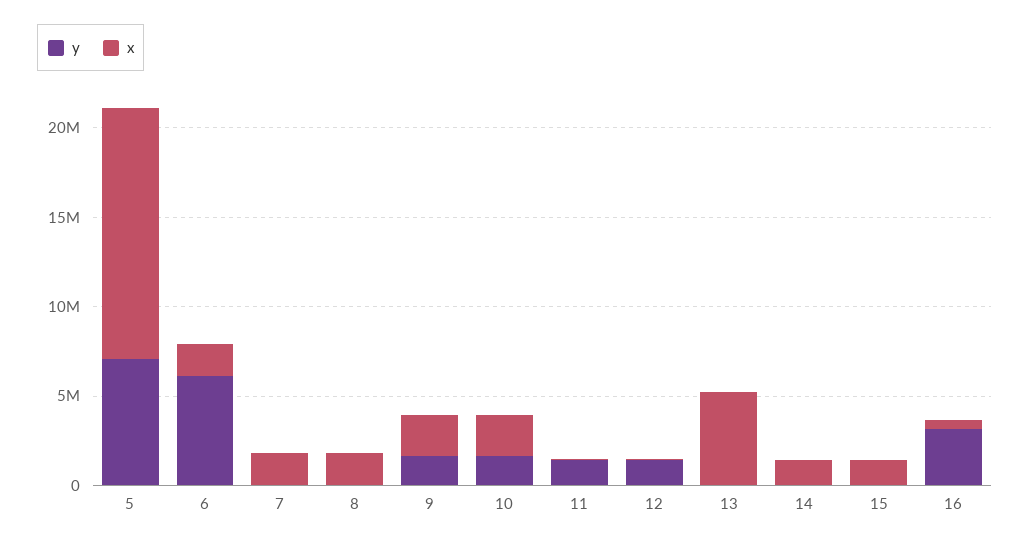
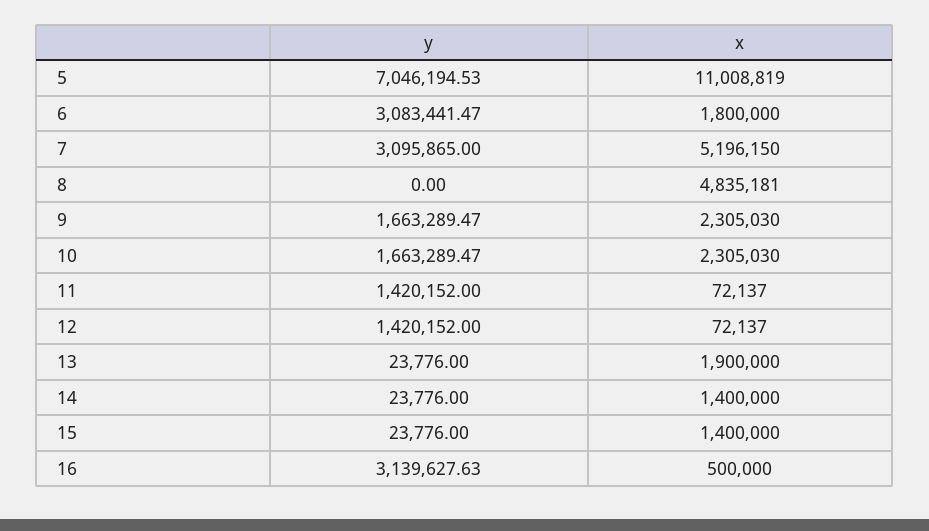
x, 5: 14000000 -> 11008819
y, 6: 6000000 -> 3083441.47
y, 7: 0 -> 3095865
x, 7: 2000000 -> 5196150
x, 8: 2000000 -> 4835181
x, 13: 5000000 -> 1900000

